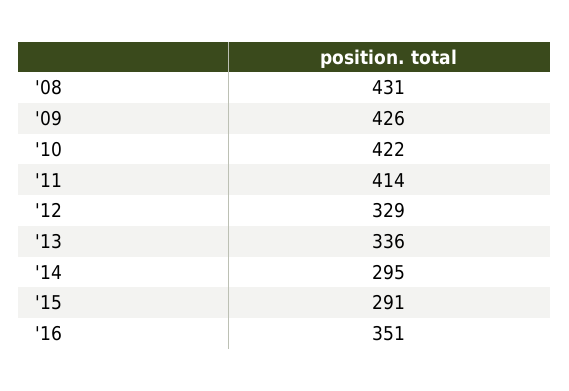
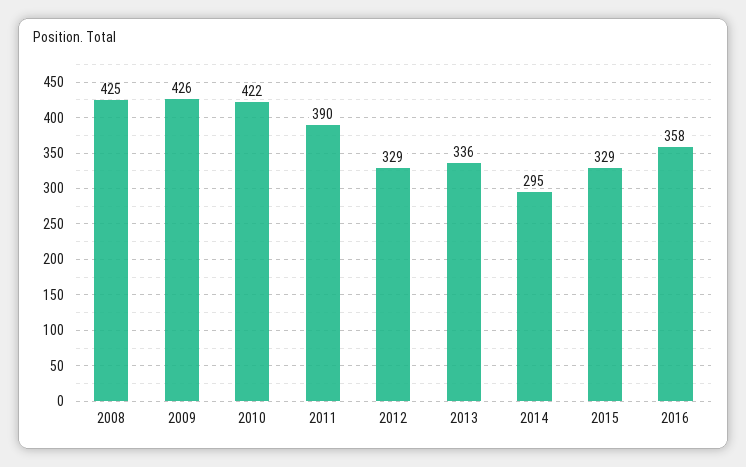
'08: 431 -> 425
'11: 414 -> 390
'15: 291 -> 329
'16: 351 -> 358

